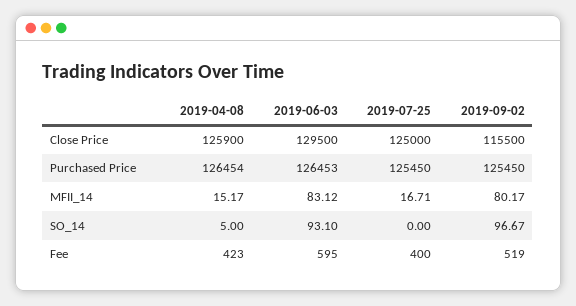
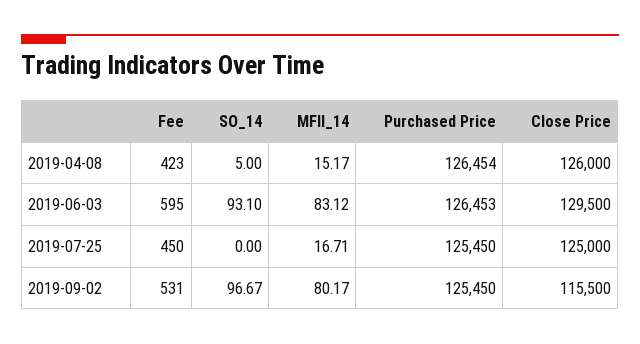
2019-04-08, Close Price: 125900 -> 126000
2019-07-25, Fee: 400 -> 450
2019-09-02, Fee: 519 -> 531

